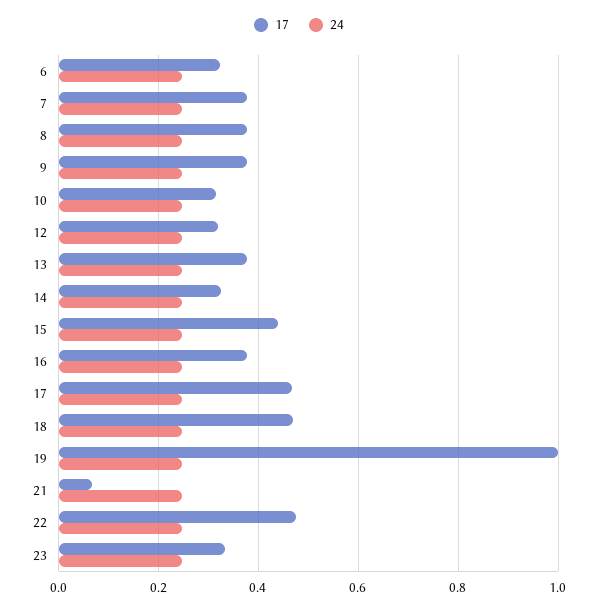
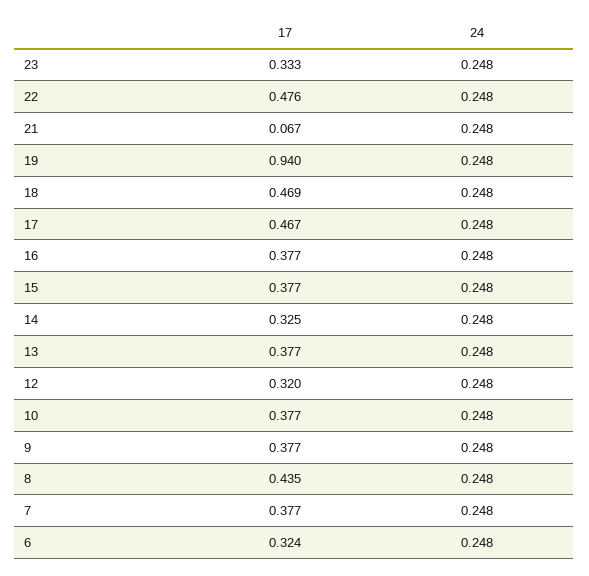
17, 8: 0.38 -> 0.435
17, 10: 0.32 -> 0.377
17, 15: 0.44 -> 0.377
17, 19: 1 -> 0.94

